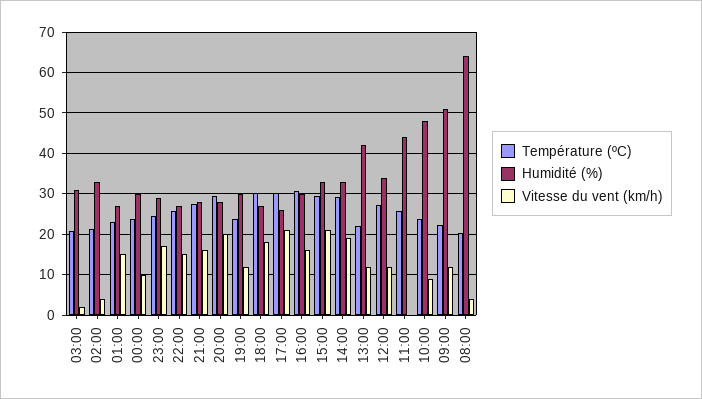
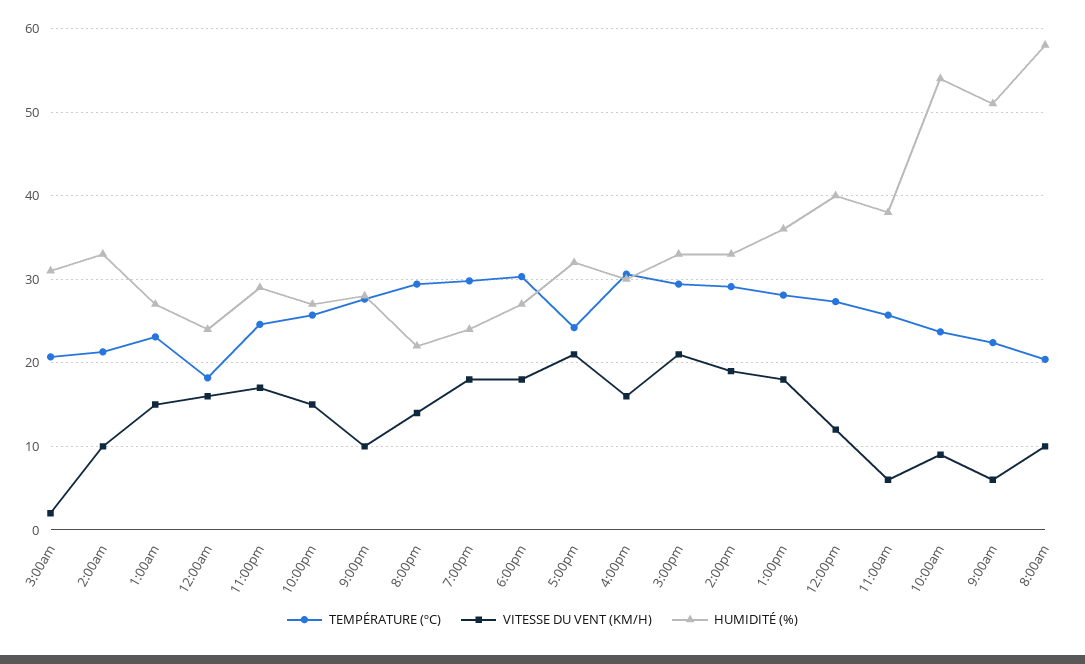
Vitesse du vent (km/h), 02:00: 4 -> 10
Température (ºC), 00:00: 24 -> 18
Humidité (%), 00:00: 30 -> 24
Vitesse du vent (km/h), 00:00: 10 -> 16
Vitesse du vent (km/h), 21:00: 16 -> 10
Humidité (%), 20:00: 28 -> 22
Vitesse du vent (km/h), 20:00: 20 -> 14
Température (ºC), 19:00: 24 -> 30
Humidité (%), 19:00: 30 -> 24
Vitesse du vent (km/h), 19:00: 12 -> 18
Température (ºC), 17:00: 30 -> 24
Humidité (%), 17:00: 26 -> 32
Température (ºC), 13:00: 22 -> 28
Humidité (%), 13:00: 42 -> 36
Vitesse du vent (km/h), 13:00: 12 -> 18
Humidité (%), 12:00: 34 -> 40
Humidité (%), 11:00: 44 -> 38
Vitesse du vent (km/h), 11:00: 0 -> 6
Humidité (%), 10:00: 48 -> 54
Vitesse du vent (km/h), 09:00: 12 -> 6
Humidité (%), 08:00: 64 -> 58
Vitesse du vent (km/h), 08:00: 4 -> 10

